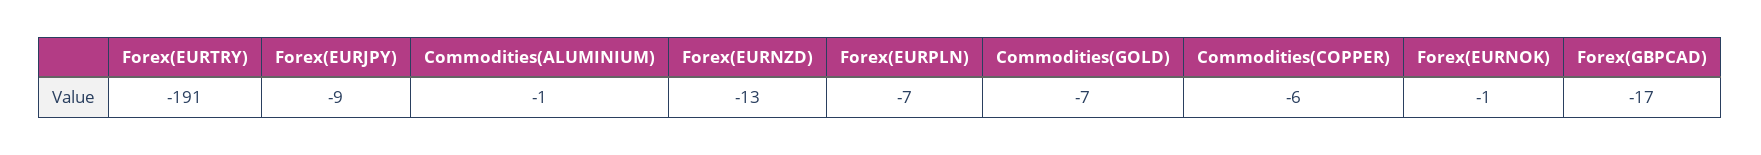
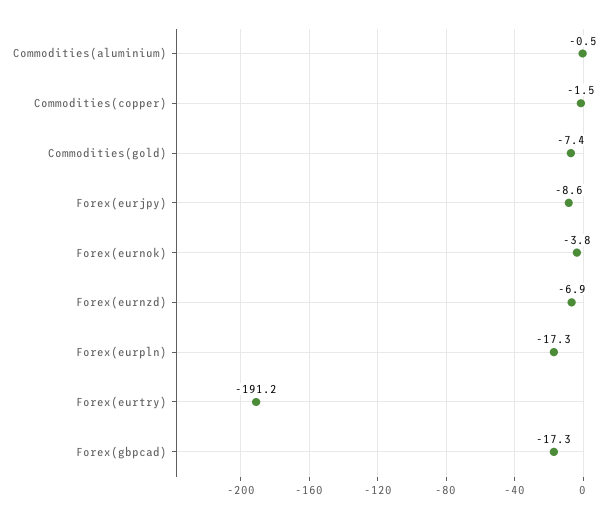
Forex(EURNZD): -13 -> -6.9
Forex(EURPLN): -7 -> -17.3
Commodities(COPPER): -6 -> -1.5
Forex(EURNOK): -1 -> -3.8

